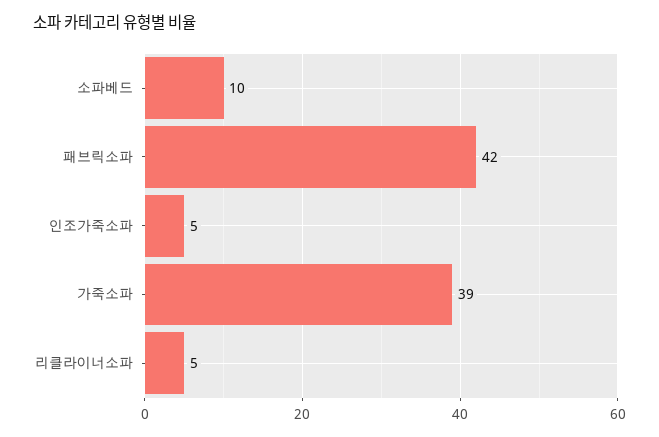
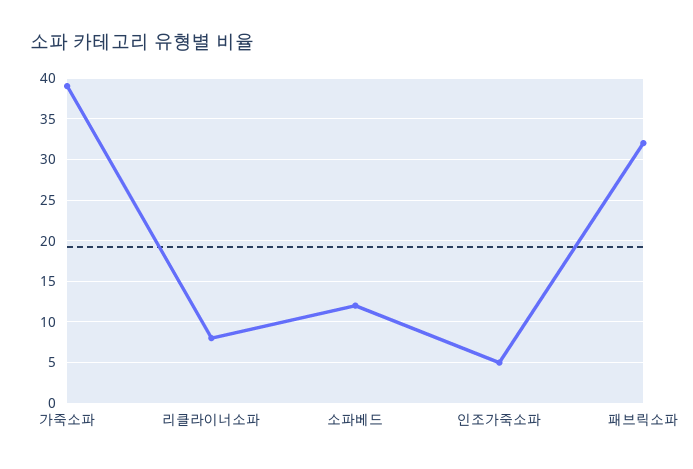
소파베드: 10 -> 12
패브릭소파: 42 -> 32
리클라이너소파: 5 -> 8

